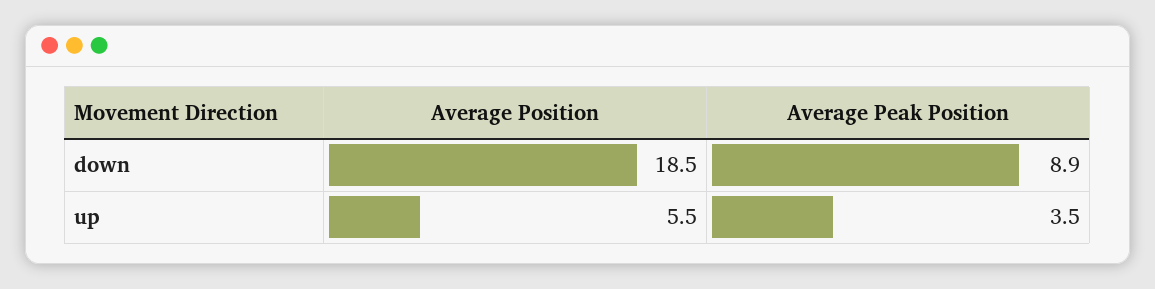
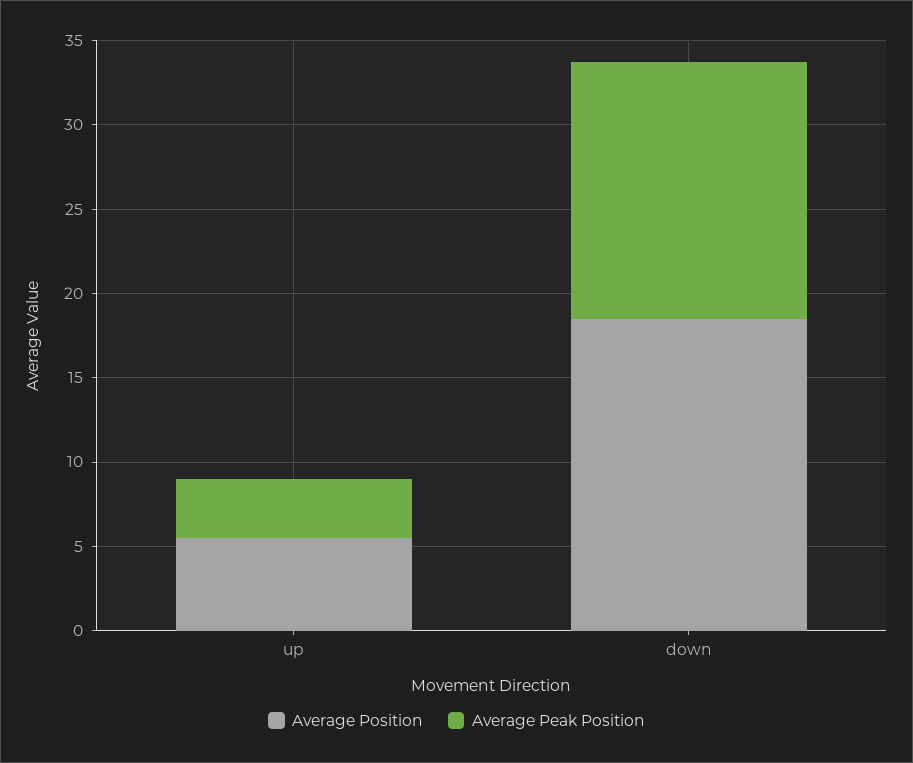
Average Peak Position, down: 8.9 -> 15

